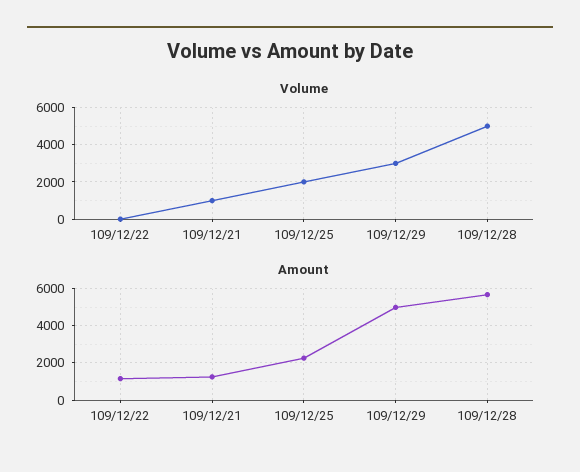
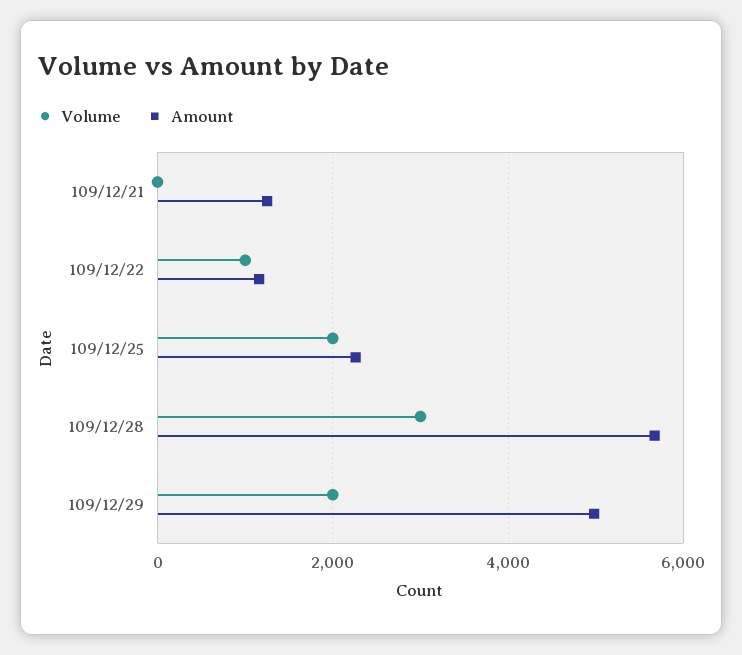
Volume, 109/12/22: 0 -> 1000
Volume, 109/12/21: 1000 -> 0
Volume, 109/12/29: 3000 -> 2000
Volume, 109/12/28: 5000 -> 3000

